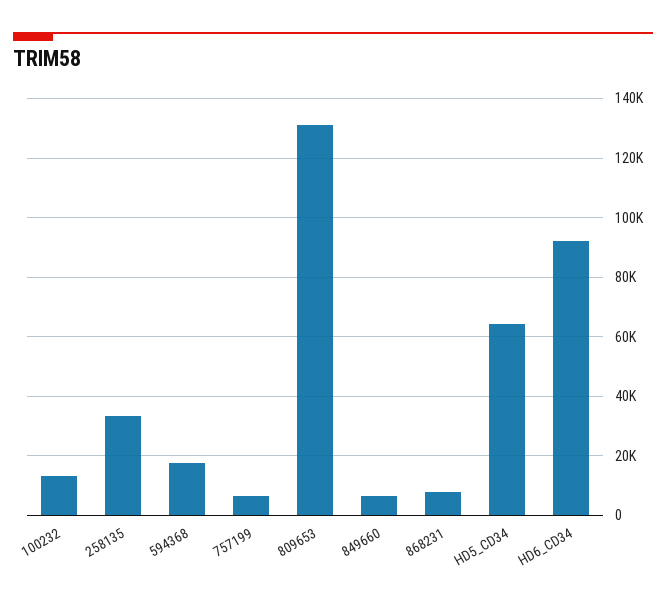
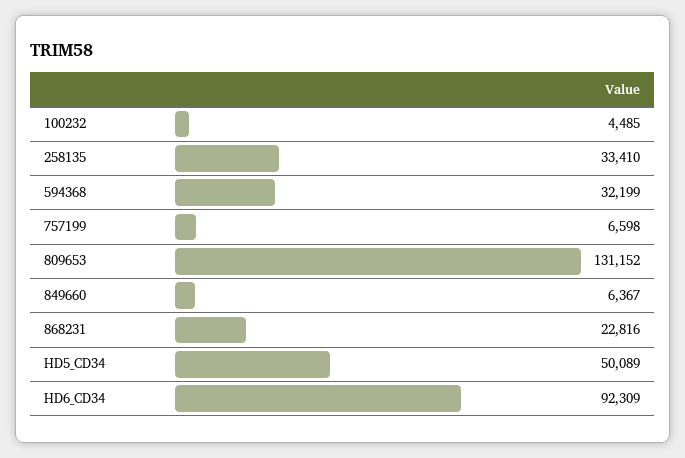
100232: 12500 -> 4485
594368: 17500 -> 32199
868231: 7500 -> 22816
HD5_CD34: 65000 -> 50089

